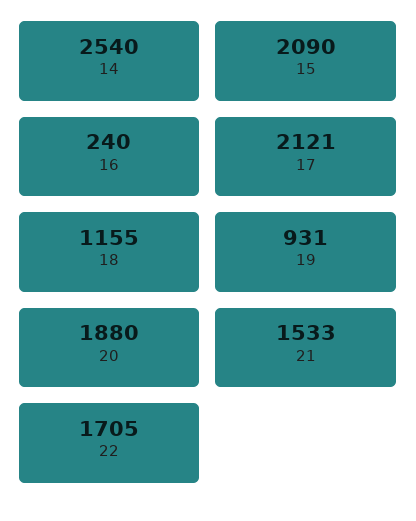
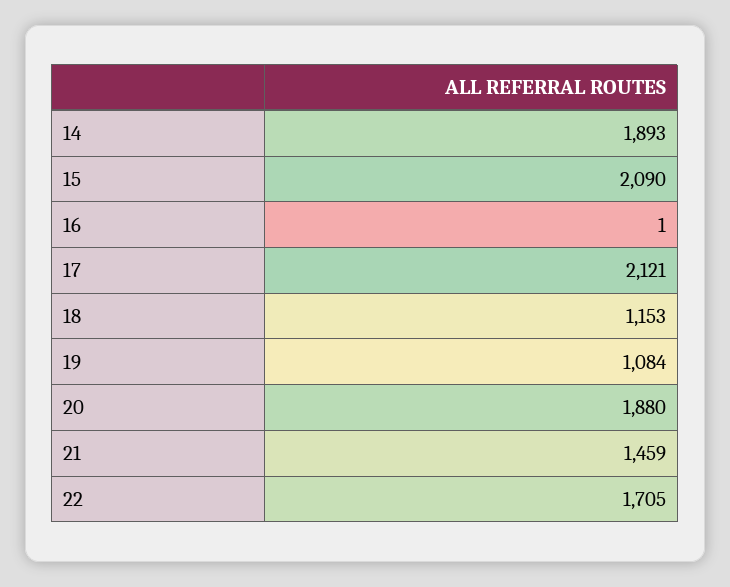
14: 2540 -> 1893
16: 240 -> 1
18: 1155 -> 1153
19: 931 -> 1084
21: 1533 -> 1459

